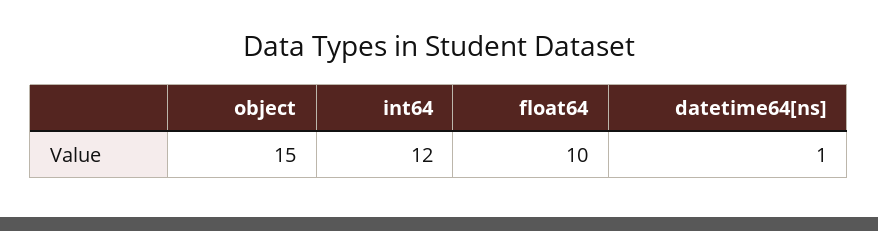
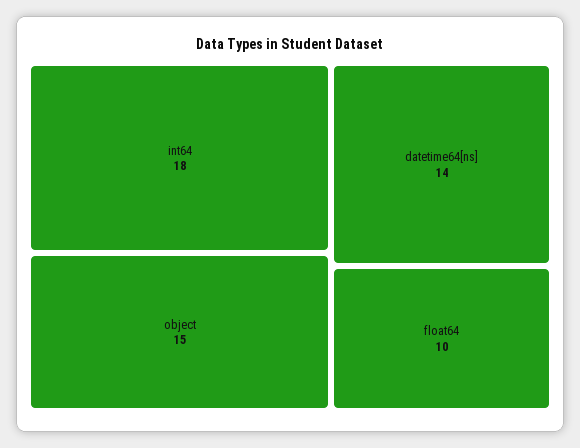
int64: 12 -> 18
datetime64[ns]: 1 -> 14

